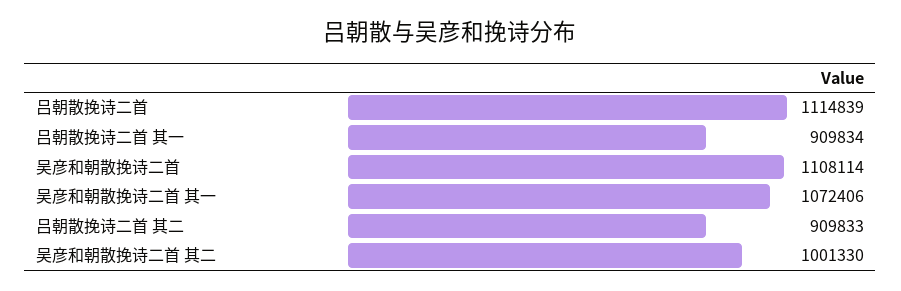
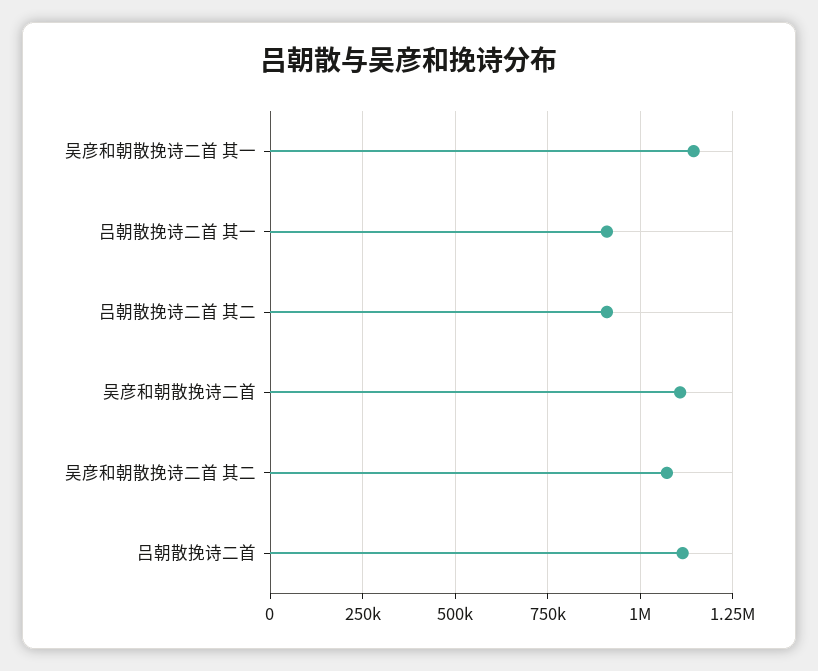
吴彦和朝散挽诗二首 其一: 1072406 -> 1150000
吴彦和朝散挽诗二首 其二: 1001330 -> 1075000

